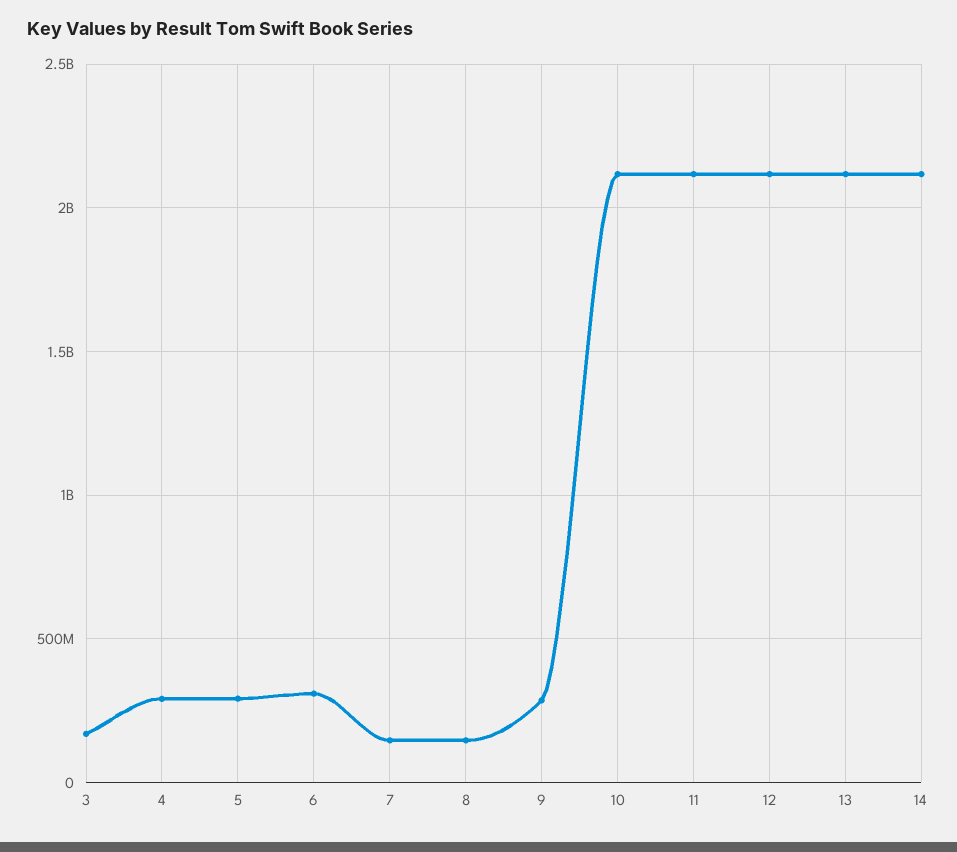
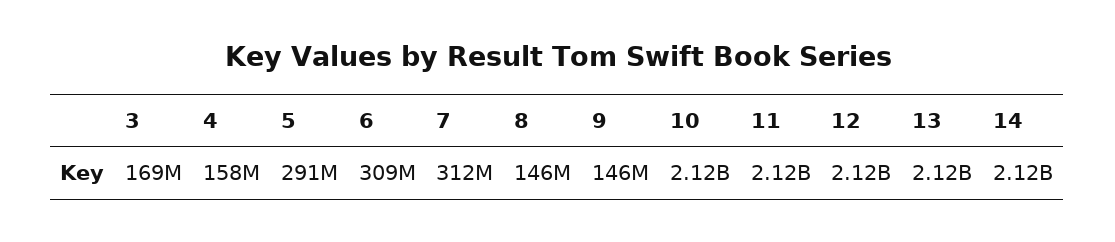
4: 300000000 -> 158000000
7: 150000000 -> 312000000
9: 300000000 -> 146000000

